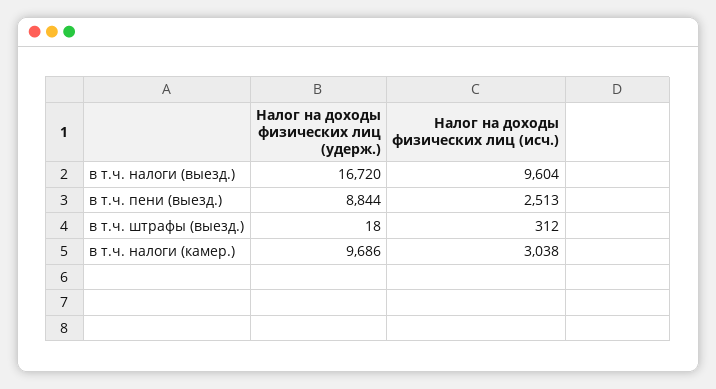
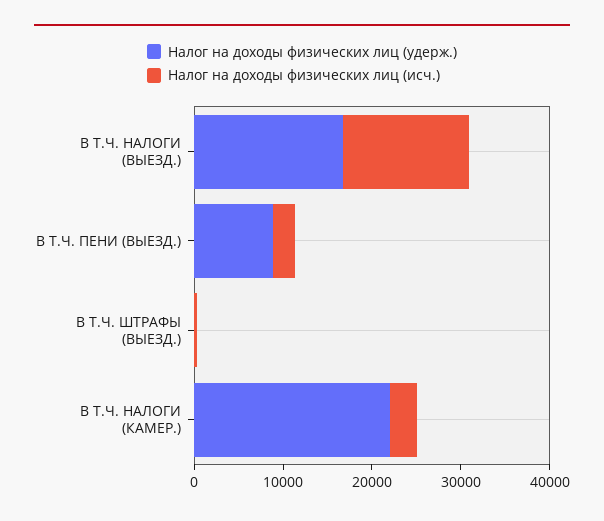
Налог на доходы физических лиц (исч.), в т.ч. налоги (выезд.): 9604 -> 14000
Налог на доходы физических лиц (удерж.), в т.ч. налоги (камер.): 9686 -> 22000

